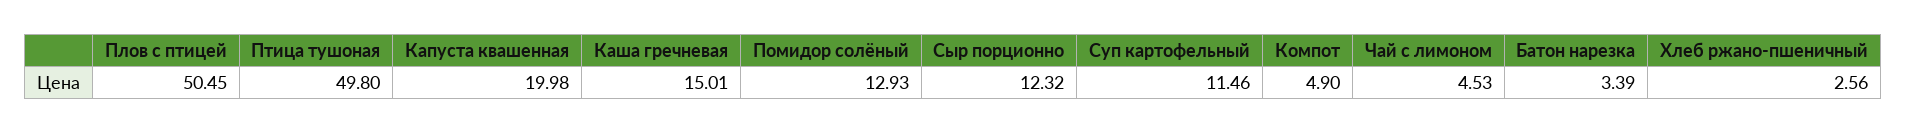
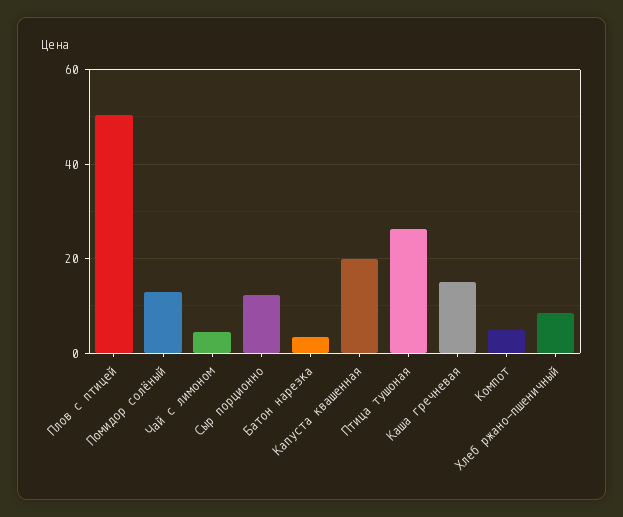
Птица тушоная: 49.8 -> 26
Суп картофельный: 11.46 -> none
Хлеб ржано-пшеничный: 2.56 -> 8

